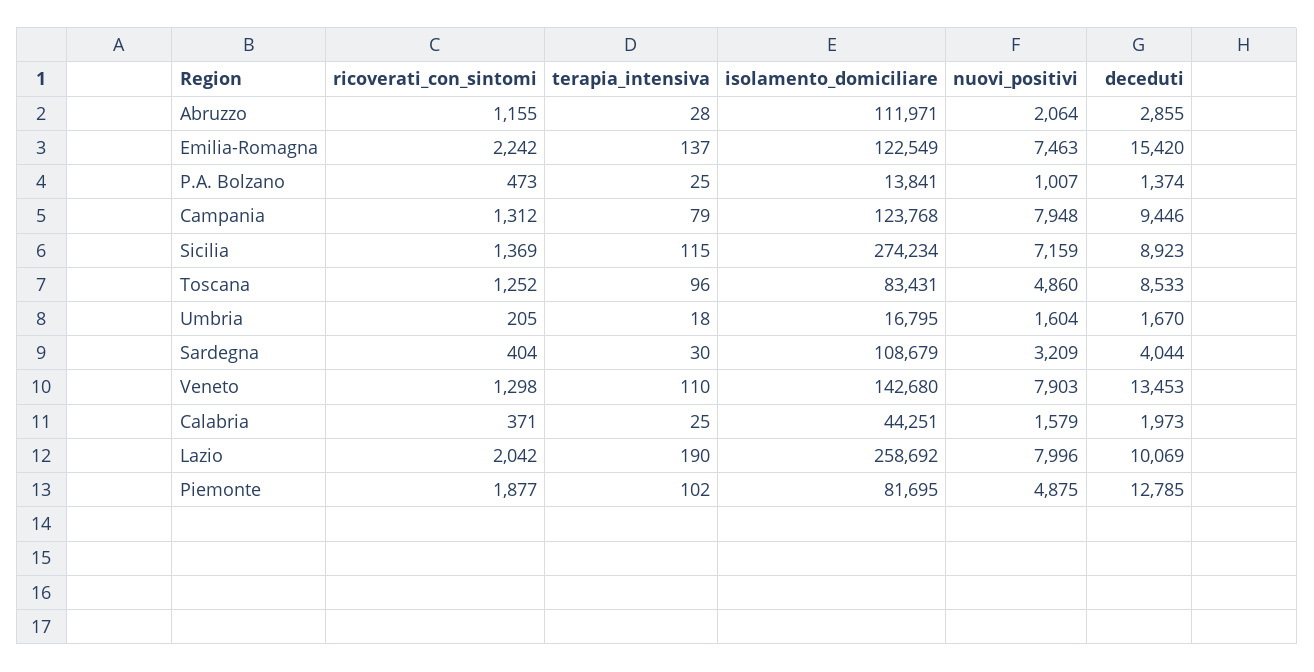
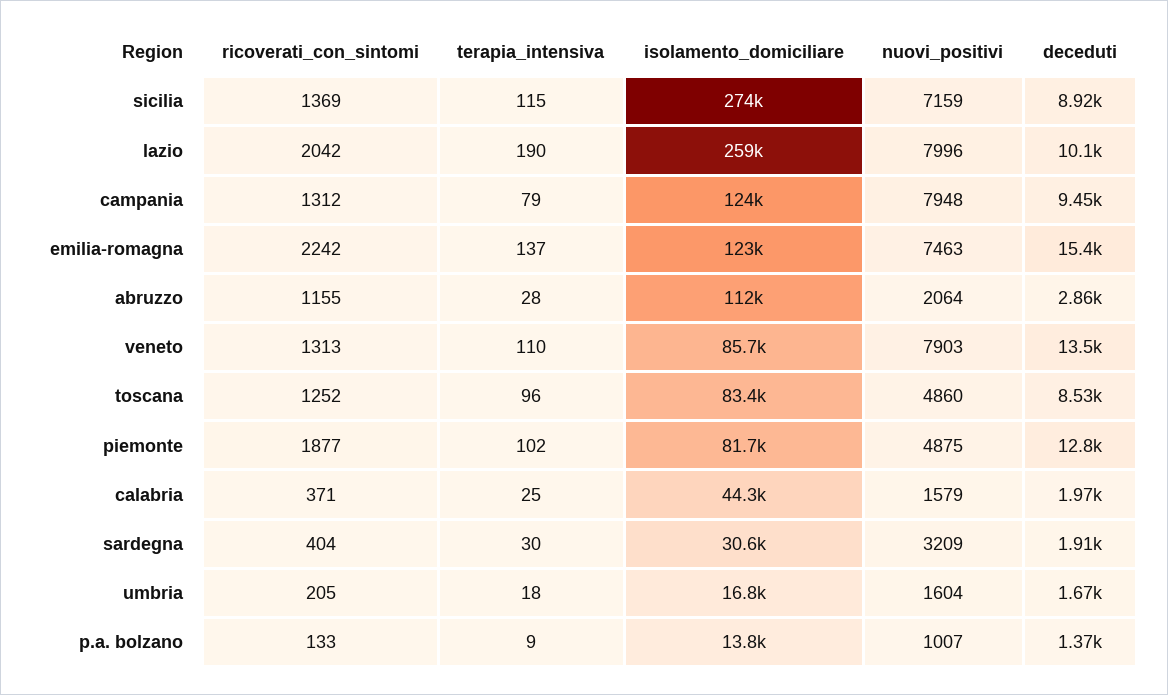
ricoverati_con_sintomi, P.A. Bolzano: 473 -> 133
terapia_intensiva, P.A. Bolzano: 25 -> 9
isolamento_domiciliare, Sardegna: 108679 -> 30600
deceduti, Sardegna: 4044 -> 1910
ricoverati_con_sintomi, Veneto: 1298 -> 1313
isolamento_domiciliare, Veneto: 142680 -> 85700

